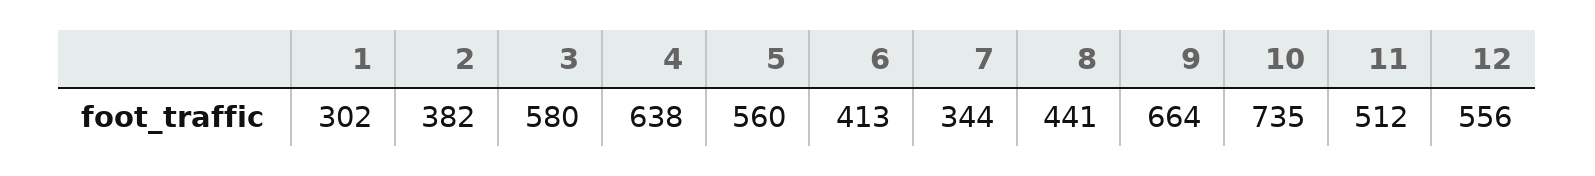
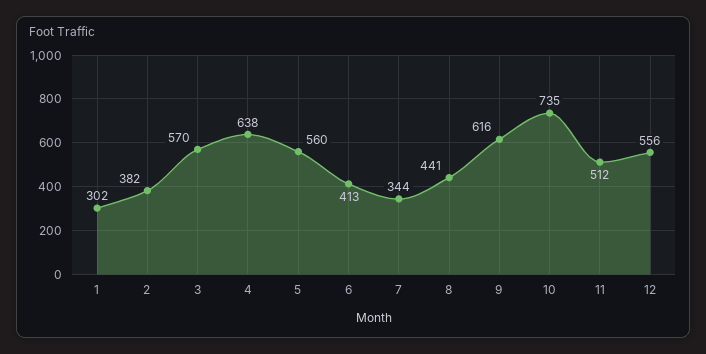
3: 580 -> 570
9: 664 -> 616

